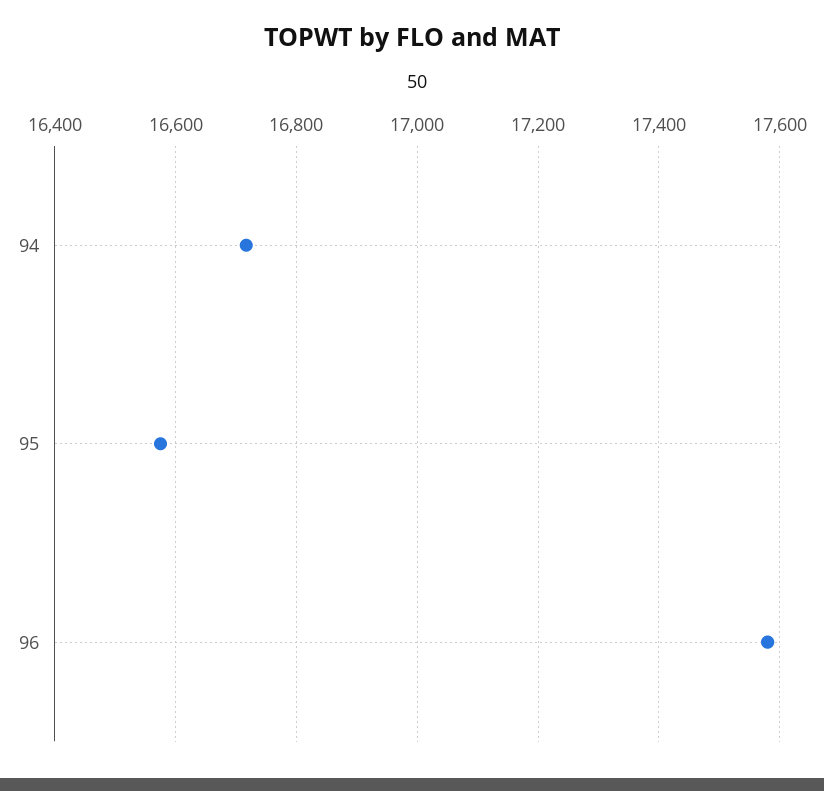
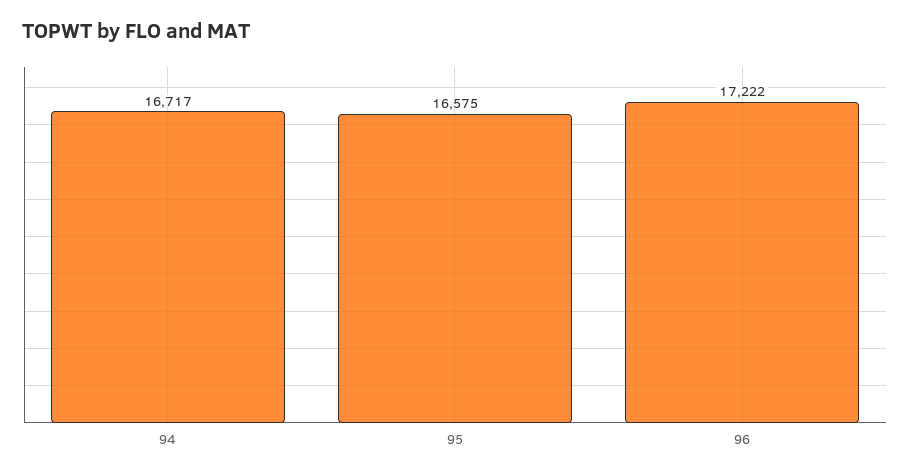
96: 17580 -> 17222

